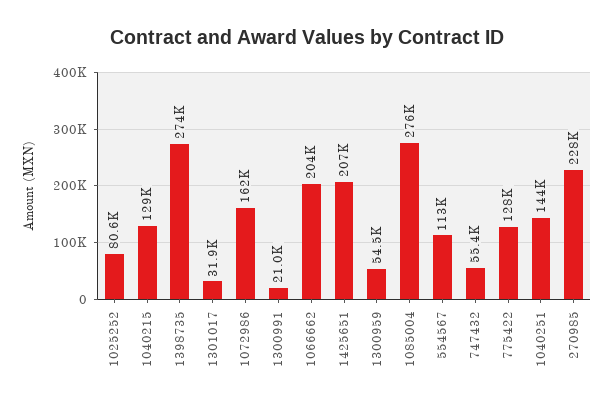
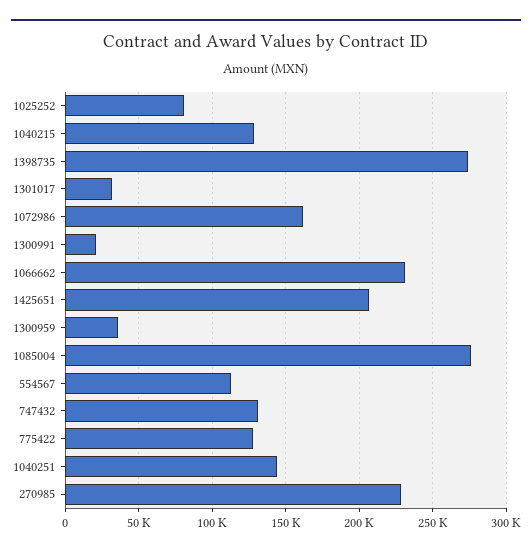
1066662: 204000 -> 230000
1300959: 54500 -> 35000
747432: 55400 -> 130000

